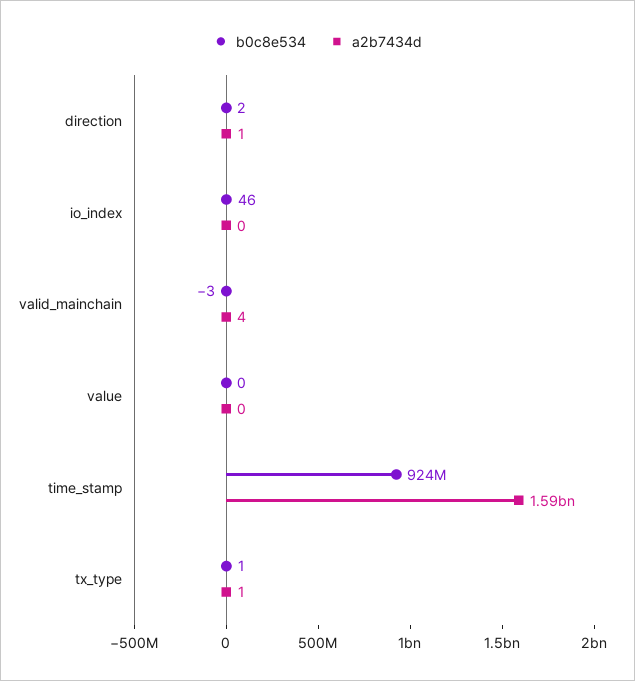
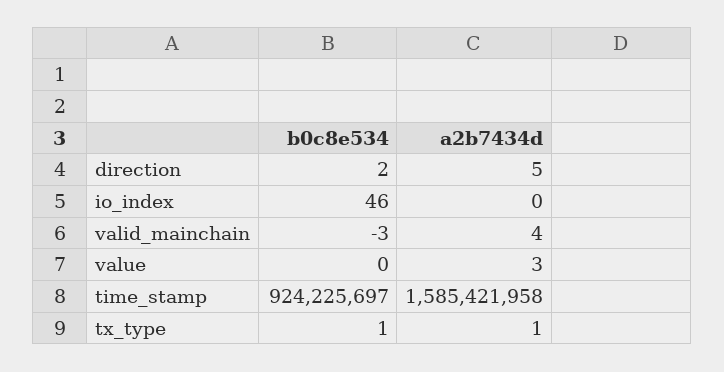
a2b7434d, direction: 1 -> 5
a2b7434d, value: 0 -> 3

